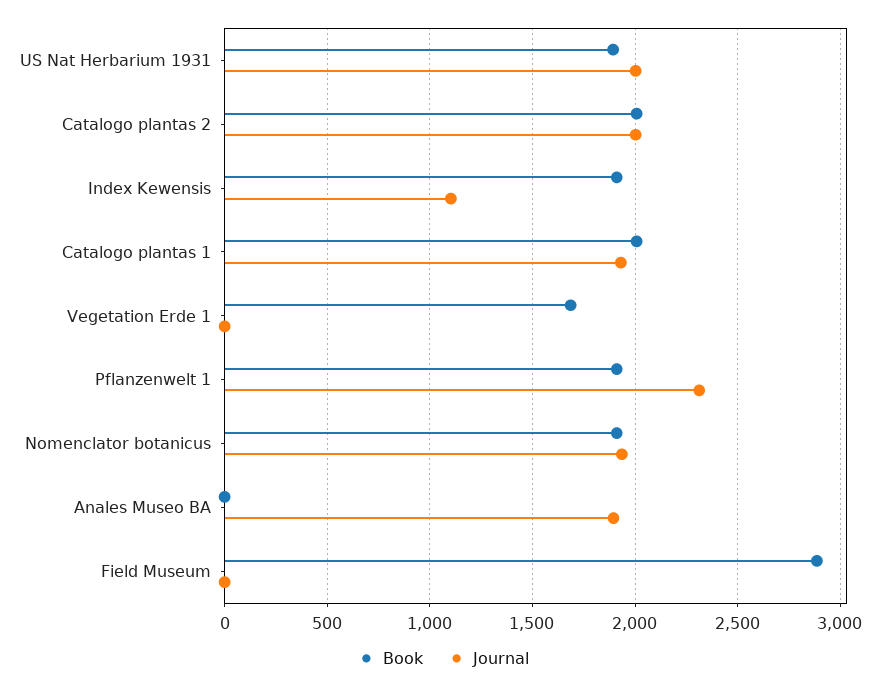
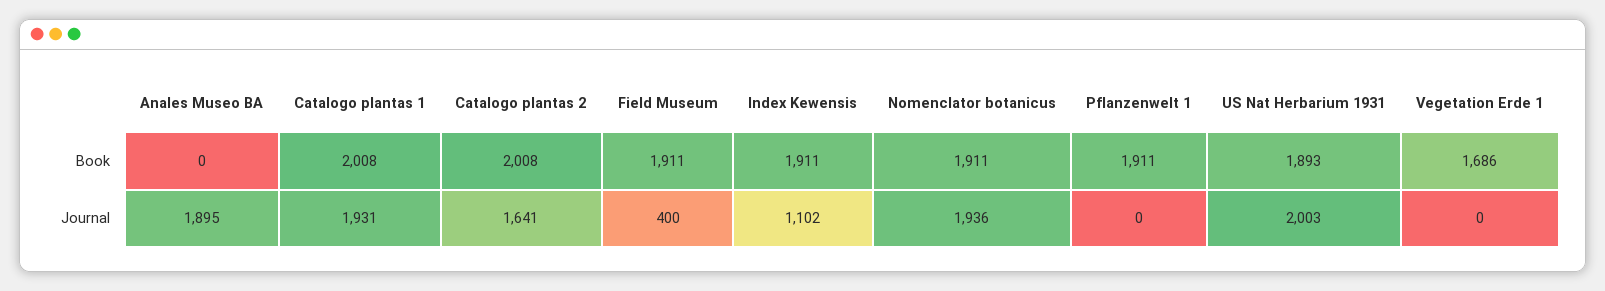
Journal, Catalogo plantas 2: 2000 -> 1641
Journal, Pflanzenwelt 1: 2300 -> 0
Book, Field Museum: 2900 -> 1911
Journal, Field Museum: 0 -> 400

